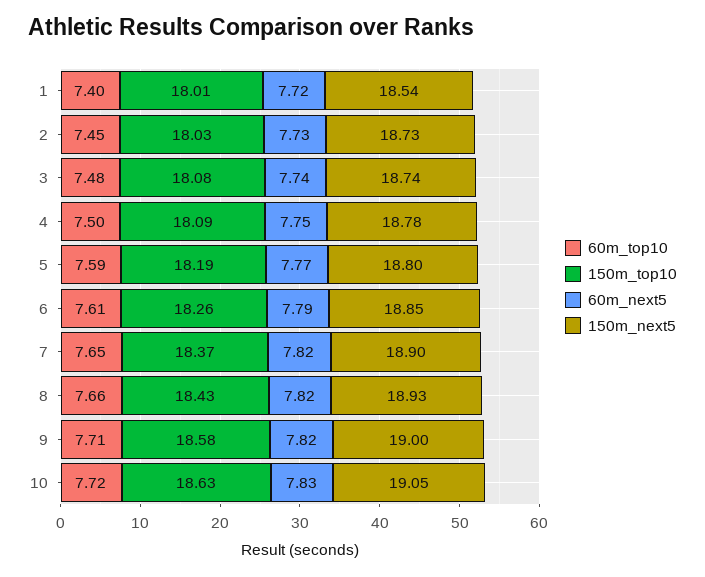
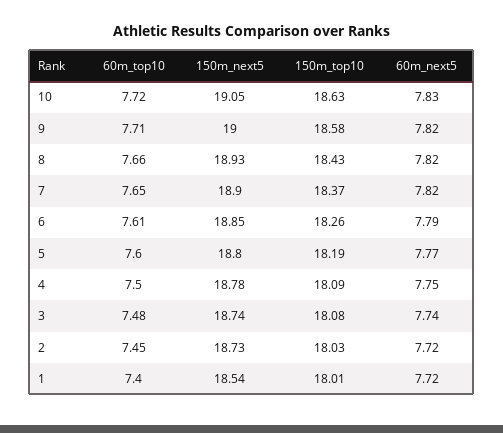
60m_next5, 2: 7.73 -> 7.72
60m_top10, 5: 7.59 -> 7.6

